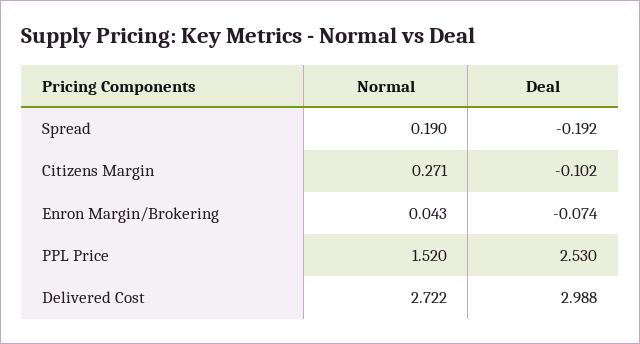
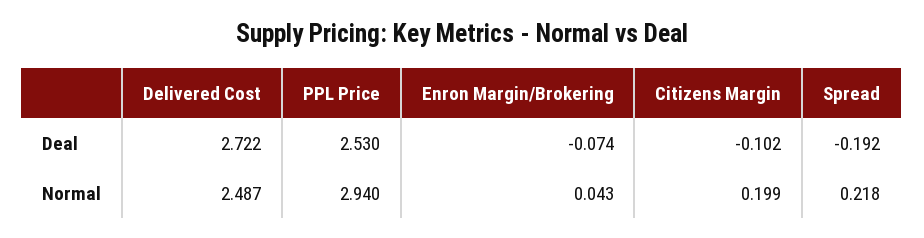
Normal, Spread: 0.19 -> 0.218
Normal, Citizens Margin: 0.271 -> 0.199
Normal, PPL Price: 1.52 -> 2.94
Normal, Delivered Cost: 2.722 -> 2.487
Deal, Delivered Cost: 2.988 -> 2.722

